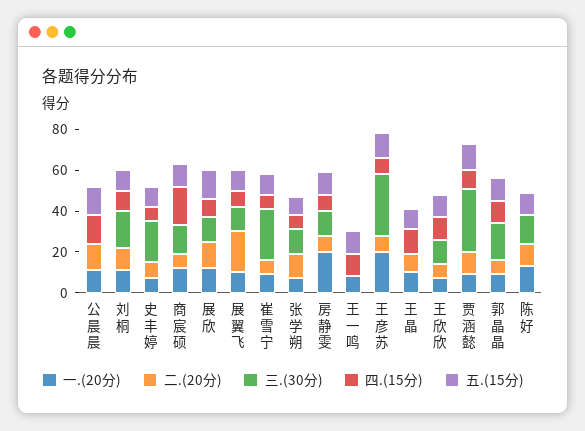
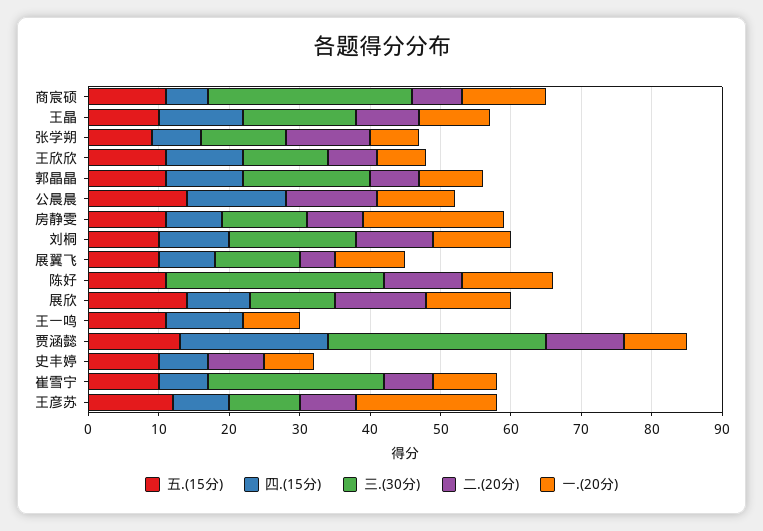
三.(30分), 史丰婷: 20 -> 0
三.(30分), 商宸硕: 15 -> 30
四.(15分), 商宸硕: 20 -> 5
二.(20分), 展翼飞: 20 -> 5
三.(30分), 王彦苏: 30 -> 10
三.(30分), 王晶: 0 -> 15
四.(15分), 贾涵懿: 10 -> 20
三.(30分), 陈好: 15 -> 30

